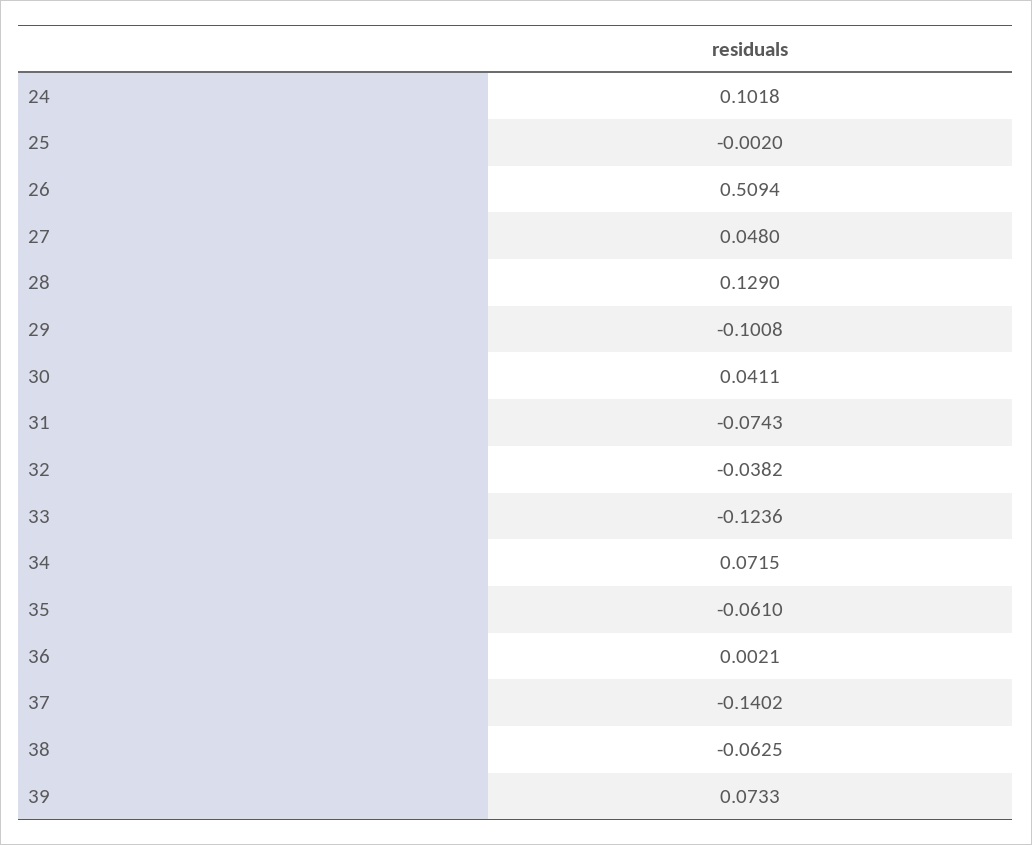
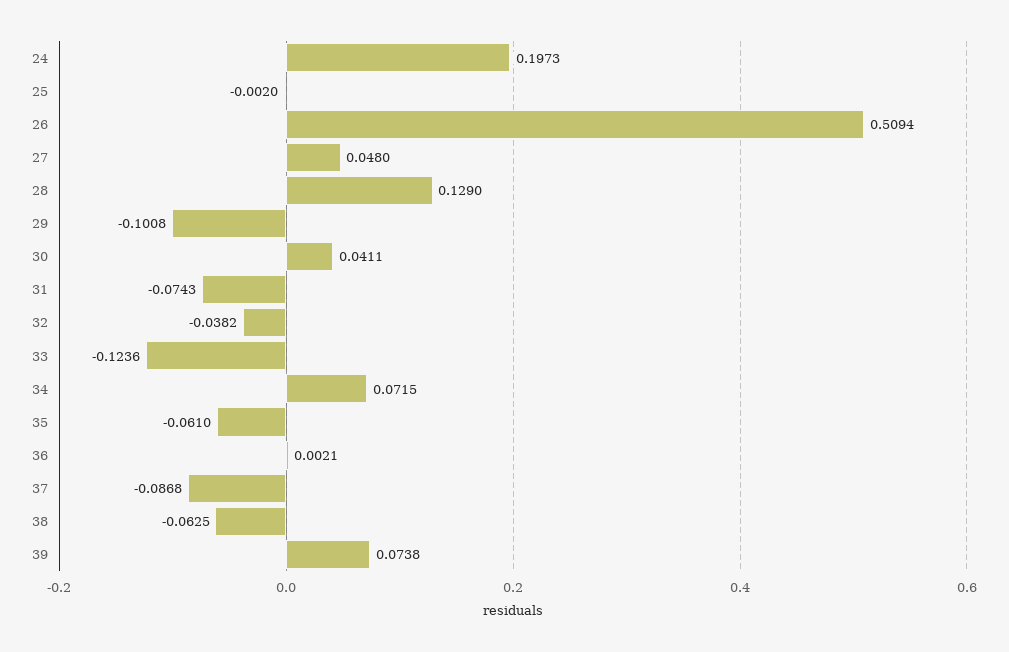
24: 0.1018 -> 0.1973
37: -0.1402 -> -0.0868
39: 0.0733 -> 0.0738

